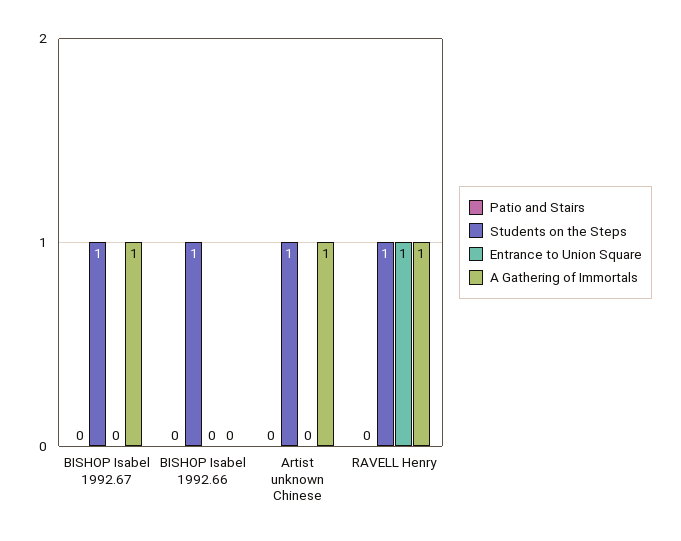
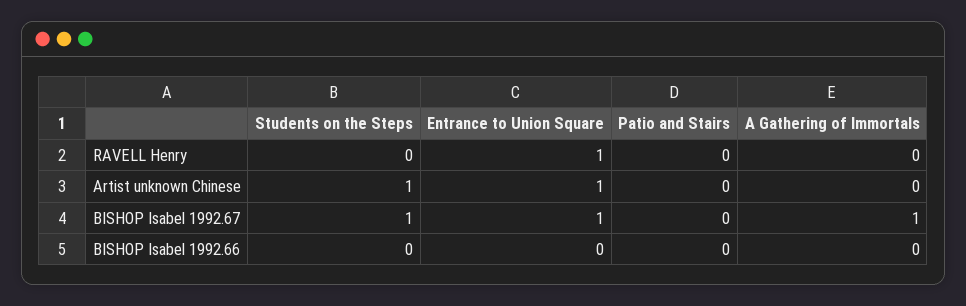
Entrance to Union Square, BISHOP Isabel 1992.67: 0 -> 1
Students on the Steps, BISHOP Isabel 1992.66: 1 -> 0
Entrance to Union Square, Artist unknown Chinese: 0 -> 1
A Gathering of Immortals, Artist unknown Chinese: 1 -> 0
Students on the Steps, RAVELL Henry: 1 -> 0
A Gathering of Immortals, RAVELL Henry: 1 -> 0

